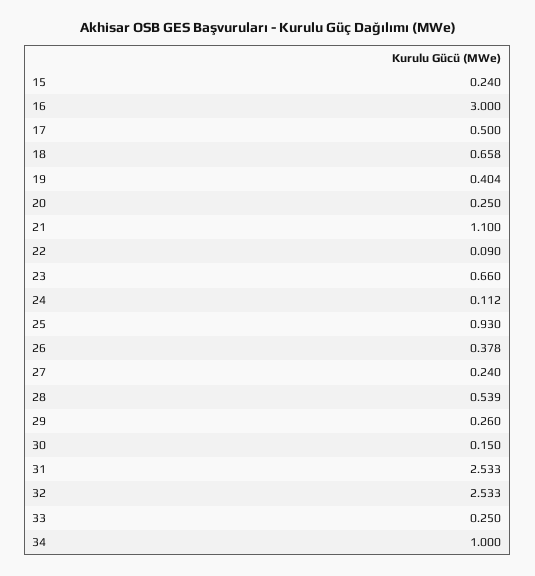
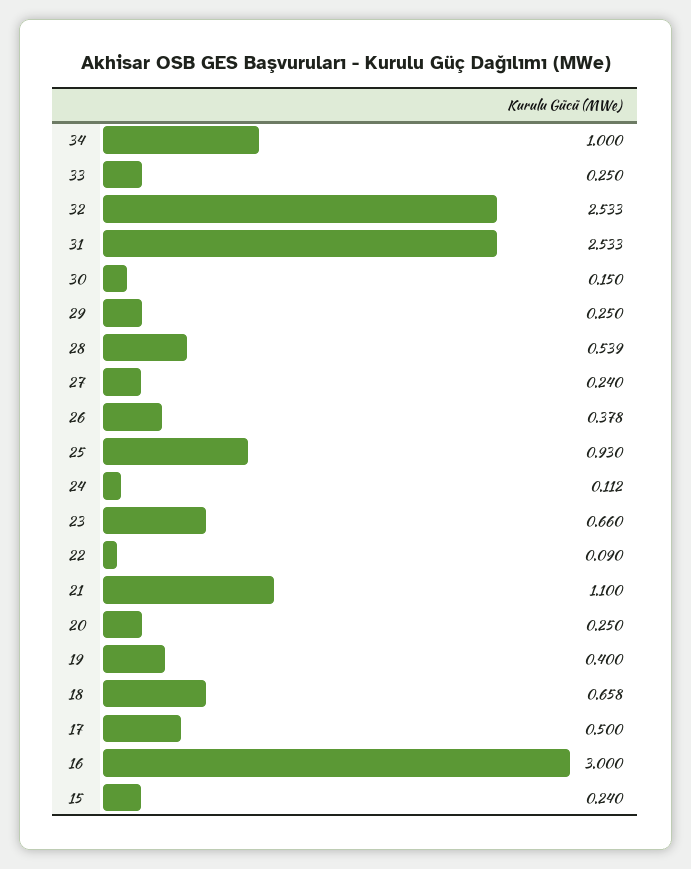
19: 0.404 -> 0.4
29: 0.26 -> 0.25

